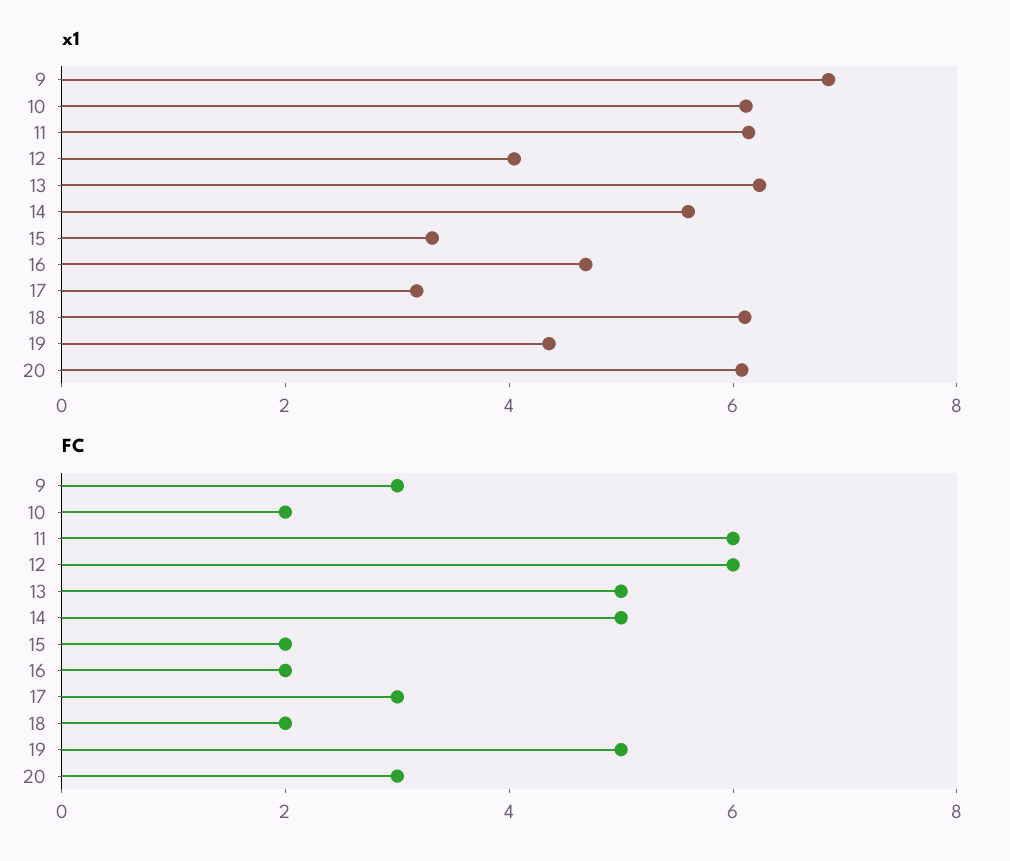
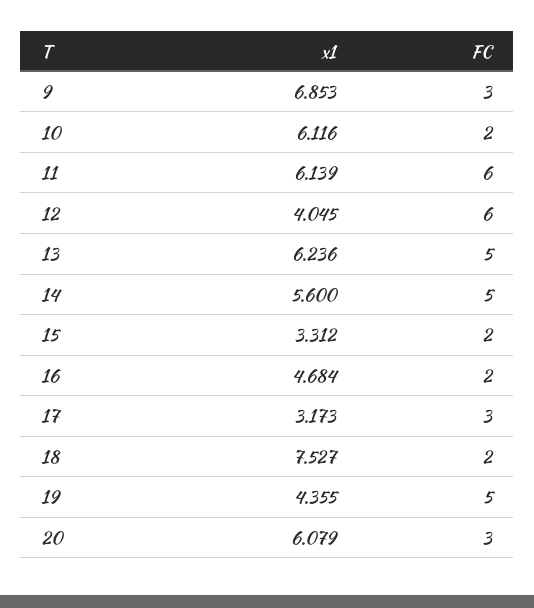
x1, 18: 6 -> 7.527

